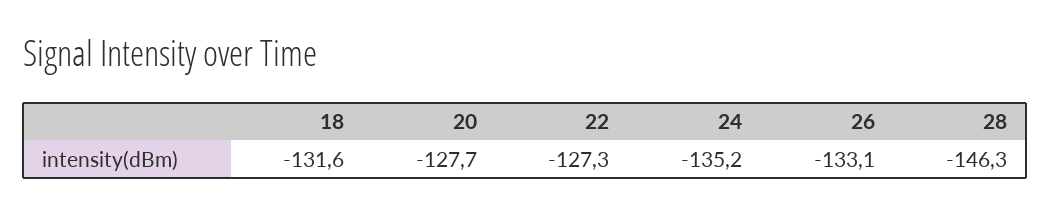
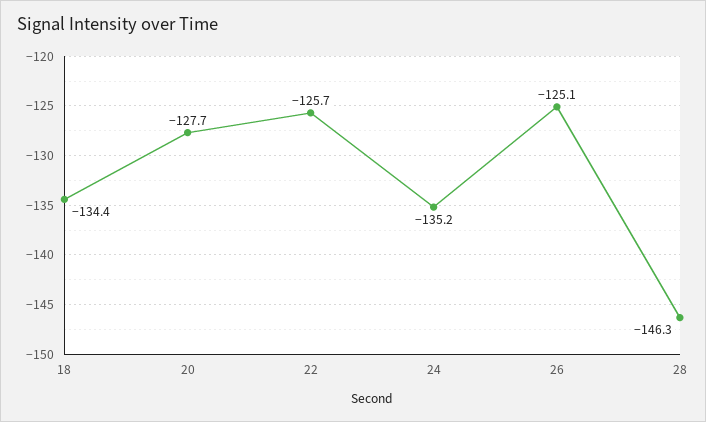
18: -131.6 -> -134.4
22: -127.3 -> -125.7
26: -133.1 -> -125.1

